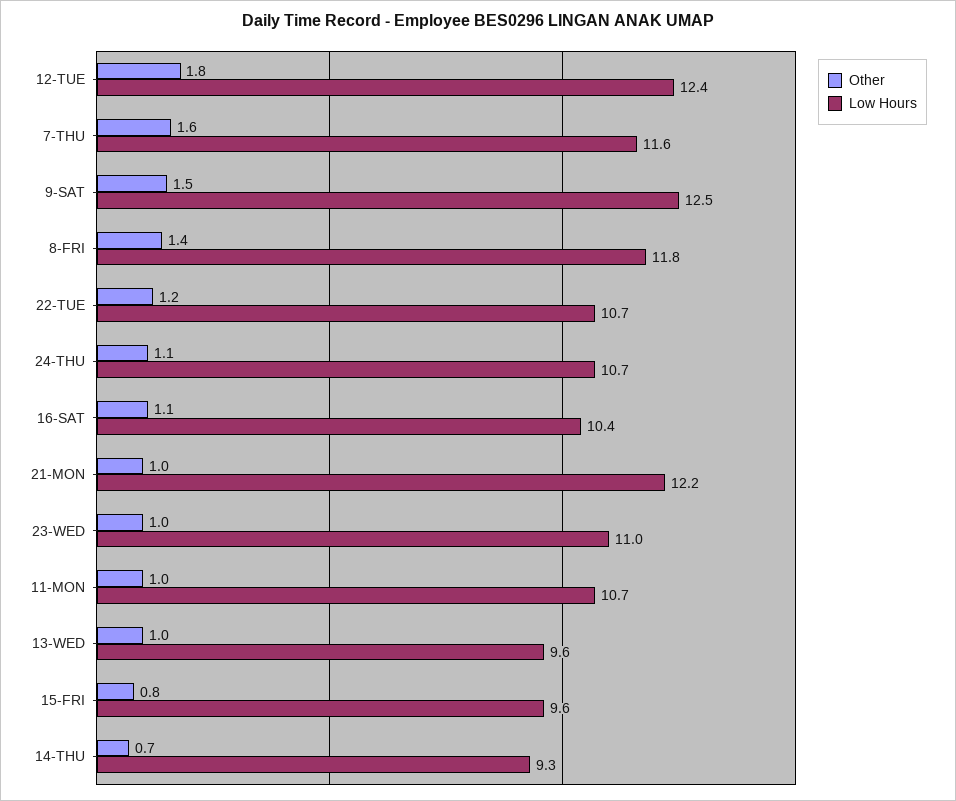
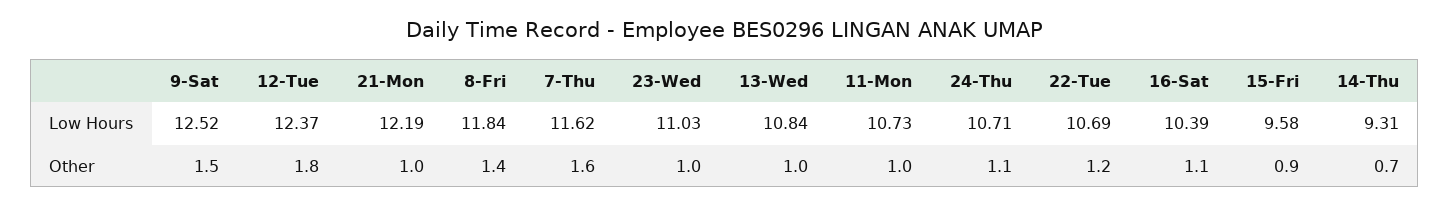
Low Hours, 13-WED: 9.6 -> 10.84
Other, 15-FRI: 0.8 -> 0.9

